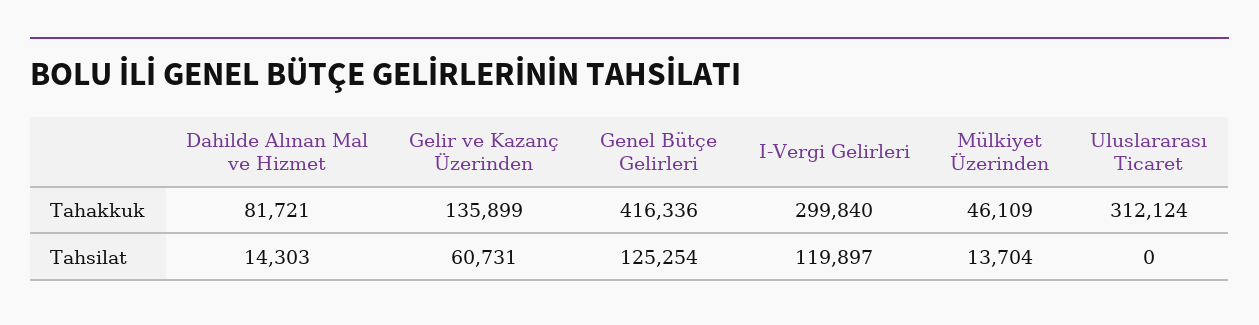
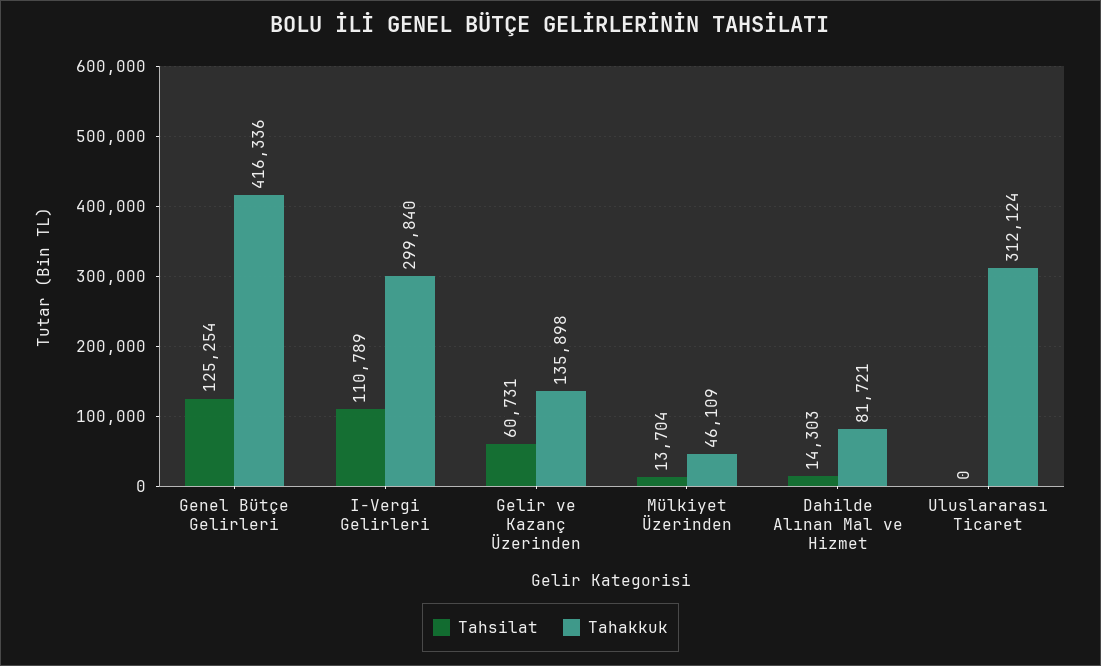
Tahakkuk, Gelir ve Kazanç Üzerinden: 135899 -> 135898
Tahsilat, I-Vergi Gelirleri: 119897 -> 110789

